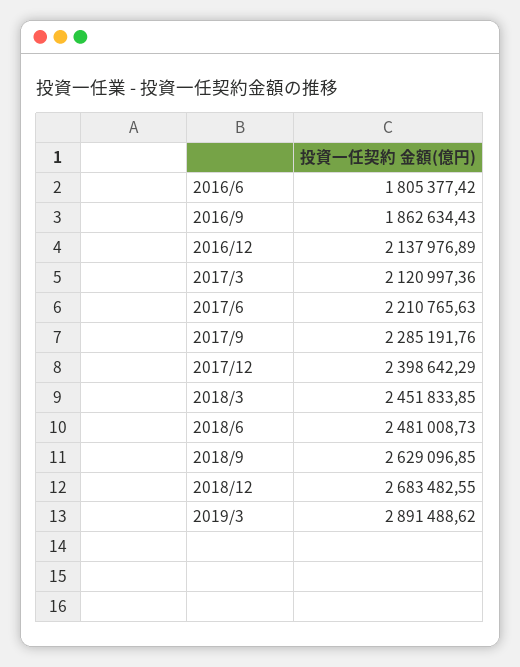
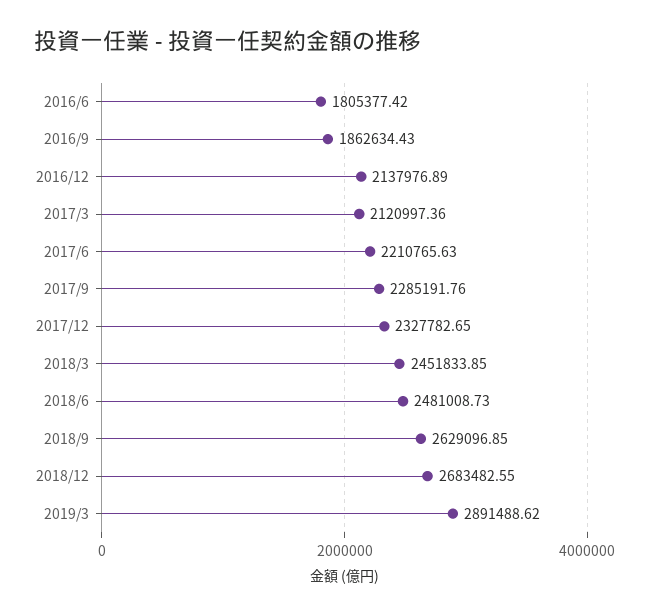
2017/12: 2398642.29 -> 2327782.65

